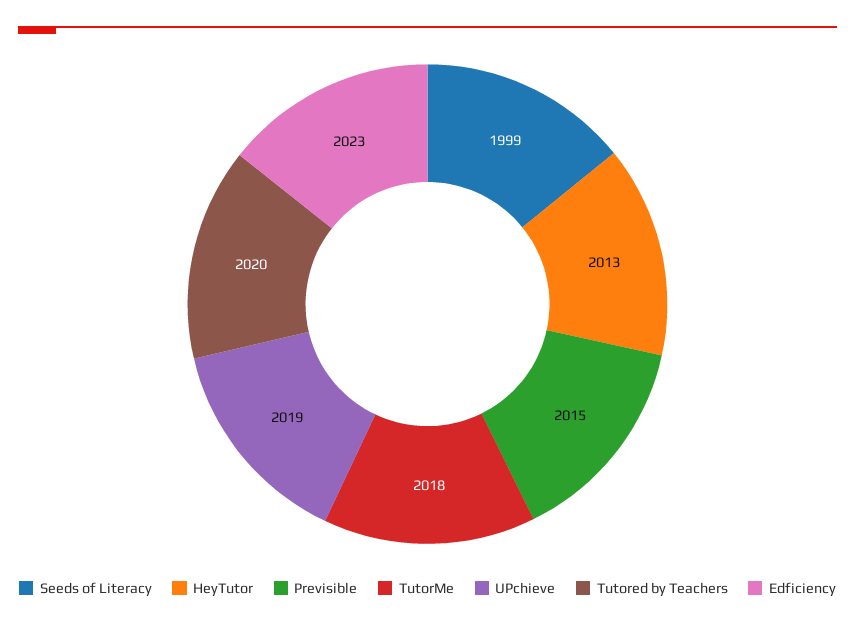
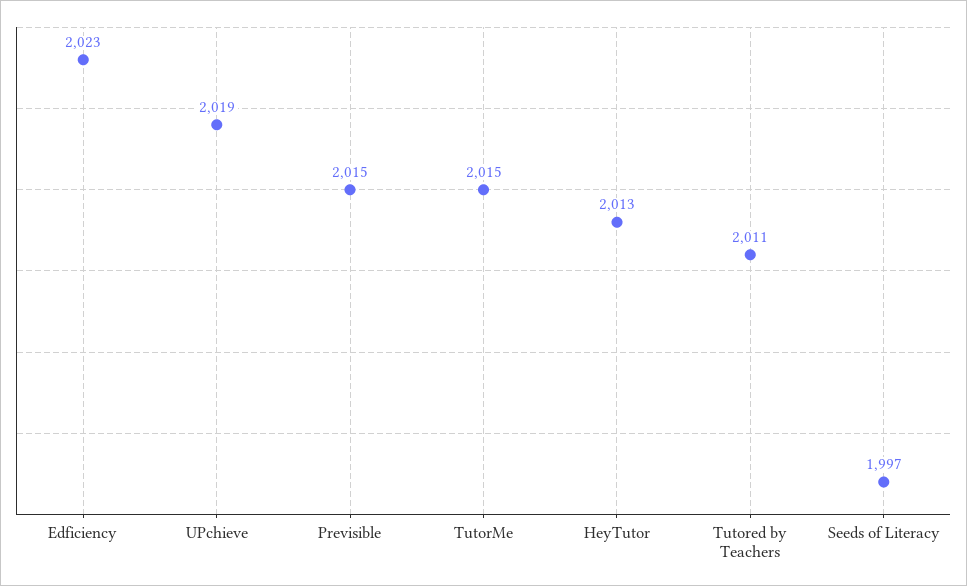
Seeds of Literacy: 1999 -> 1997
TutorMe: 2018 -> 2015
Tutored by Teachers: 2020 -> 2011

